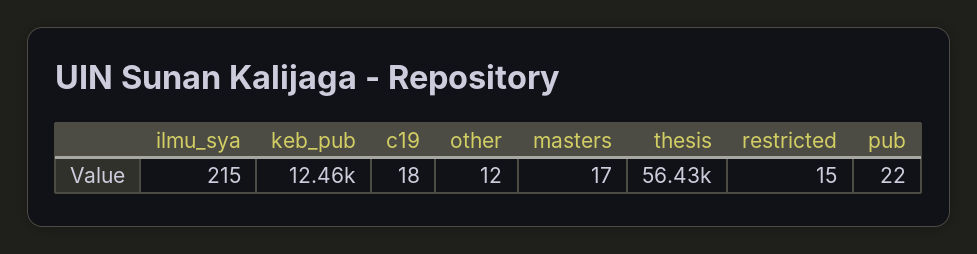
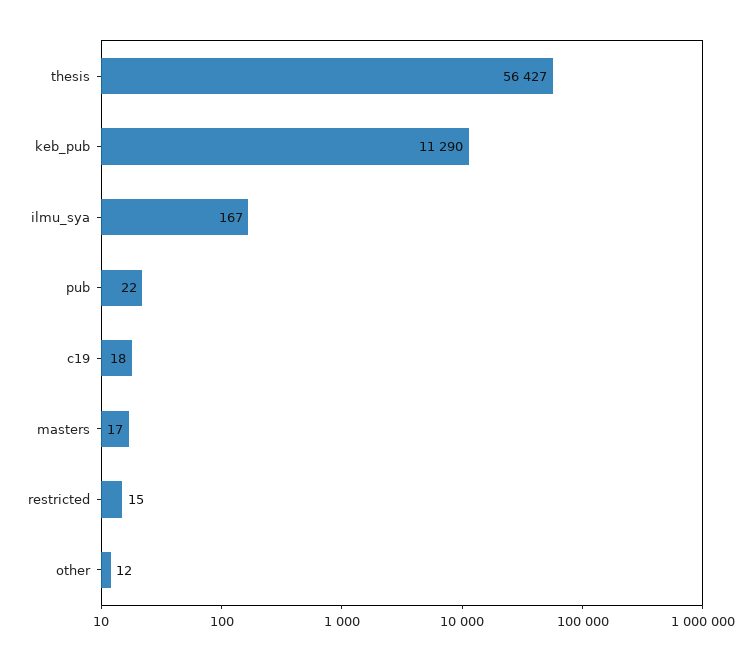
ilmu_sya: 215 -> 167
keb_pub: 12460 -> 11290

